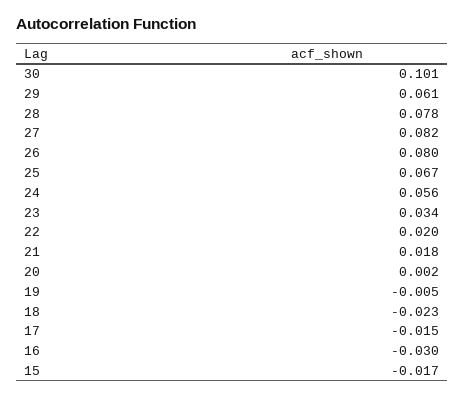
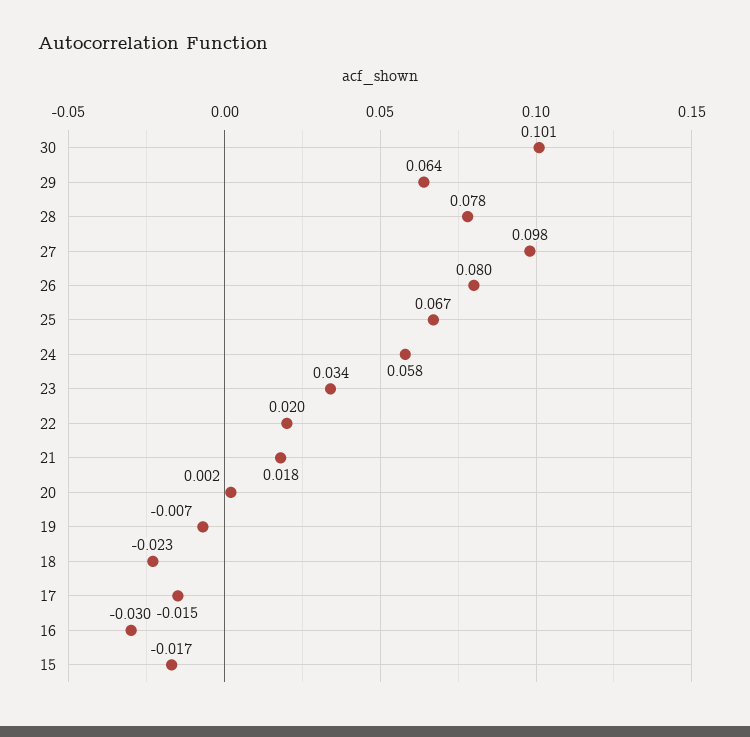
29: 0.061 -> 0.064
27: 0.082 -> 0.098
24: 0.056 -> 0.058
19: -0.005 -> -0.007

